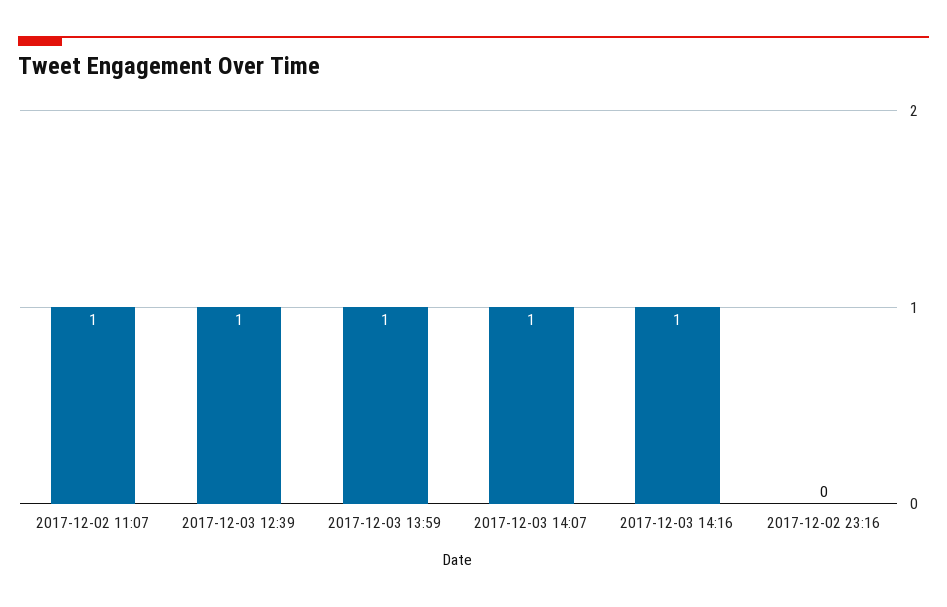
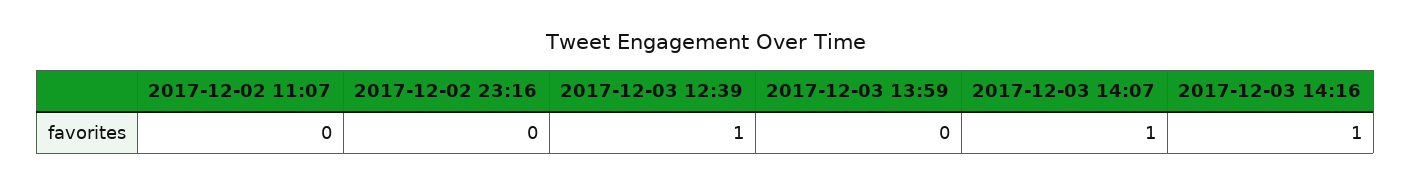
2017-12-02 11:07: 1 -> 0
2017-12-03 13:59: 1 -> 0

